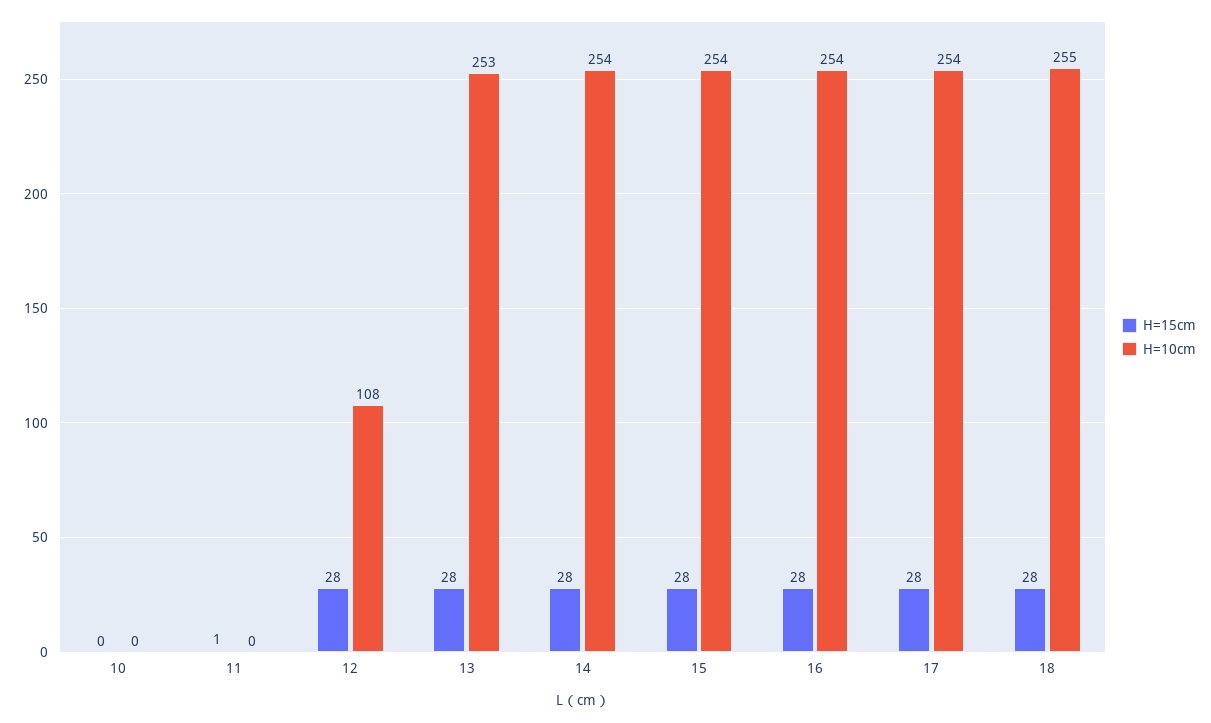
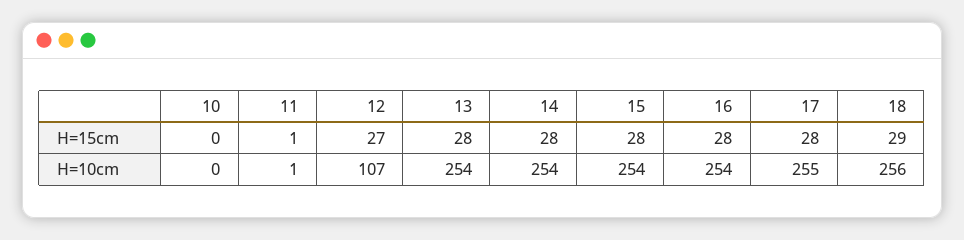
H=10cm, 11: 0 -> 1
H=15cm, 12: 28 -> 27
H=10cm, 12: 108 -> 107
H=10cm, 13: 253 -> 254
H=10cm, 17: 254 -> 255
H=15cm, 18: 28 -> 29
H=10cm, 18: 255 -> 256

